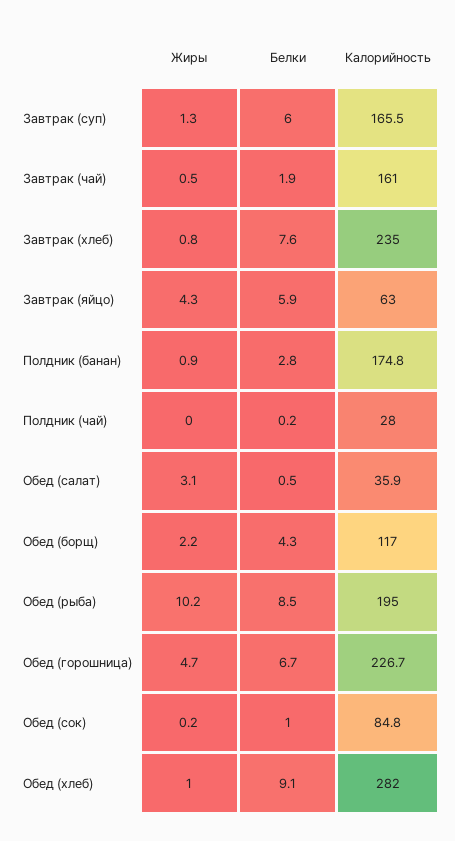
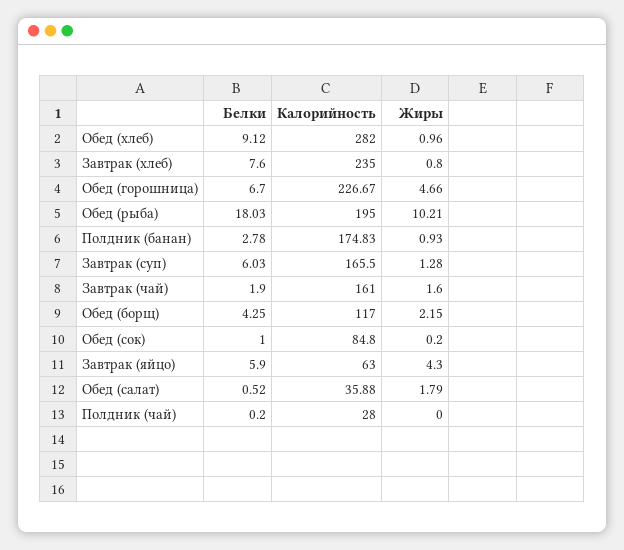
Жиры, Завтрак (чай): 0.5 -> 1.6
Жиры, Обед (салат): 3.1 -> 1.79
Белки, Обед (рыба): 8.5 -> 18.03

